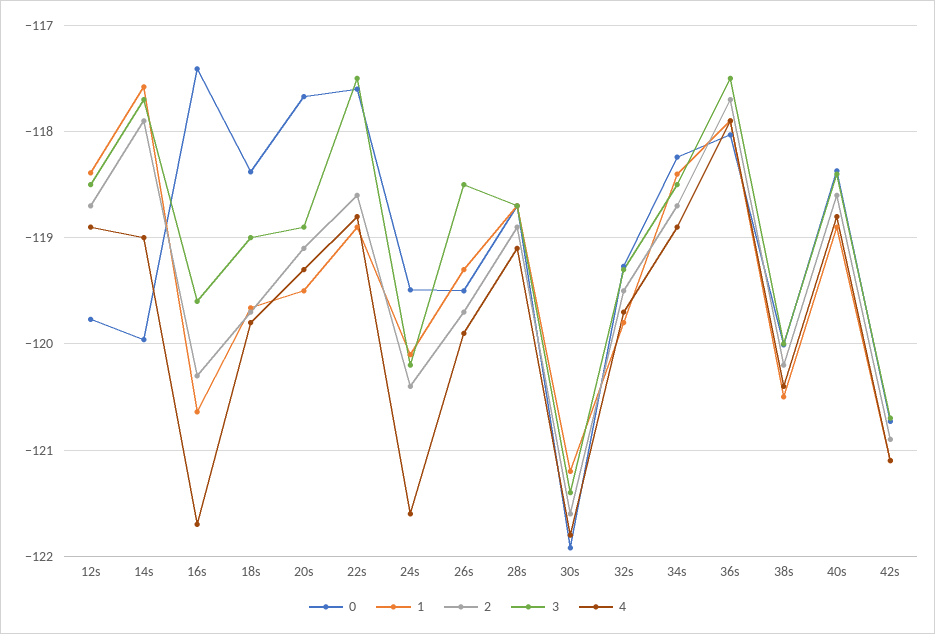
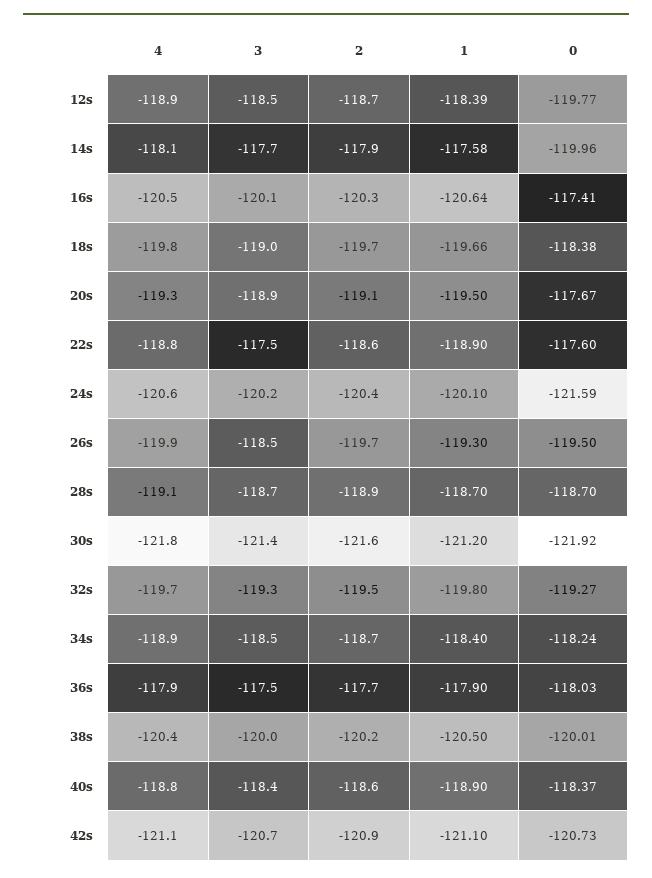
4, 14s: -119 -> -118.1
3, 16s: -119.6 -> -120.1
4, 16s: -121.7 -> -120.5
0, 24s: -119.5 -> -121.59
4, 24s: -121.6 -> -120.6

